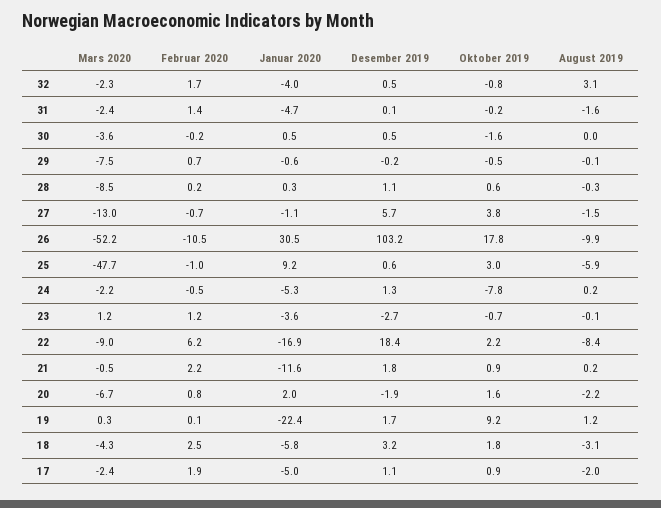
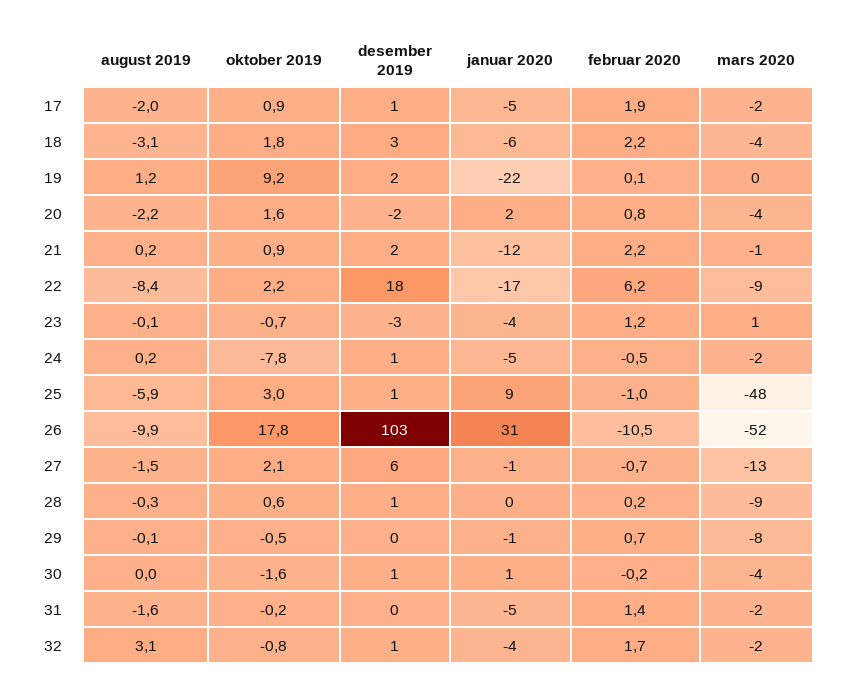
Oktober 2019, 27: 3.8 -> 2.1
Mars 2020, 20: -6.7 -> -4
Februar 2020, 18: 2.5 -> 2.2

